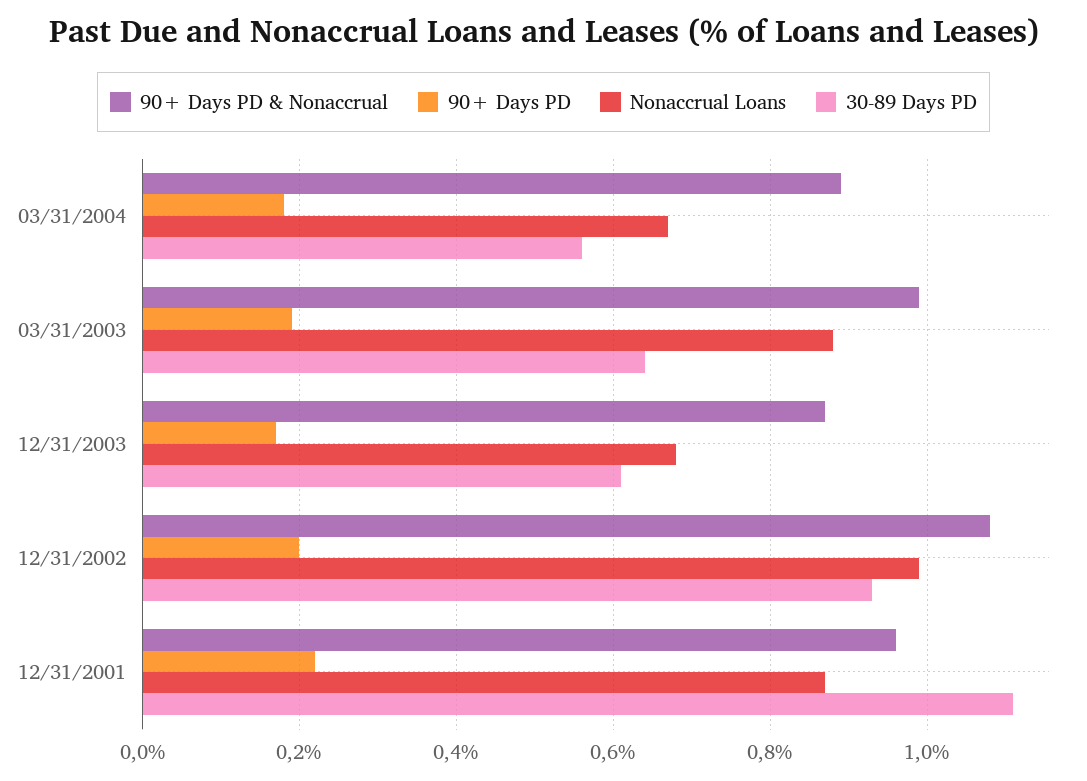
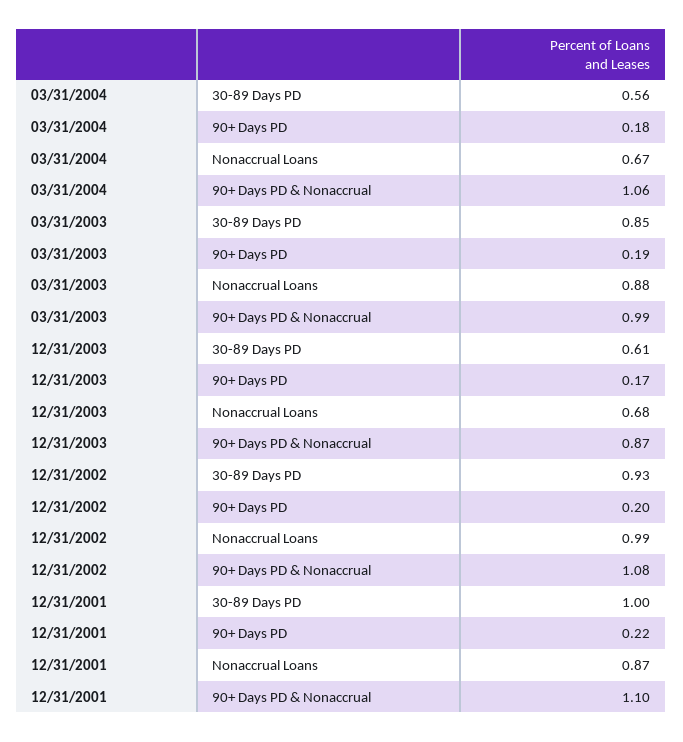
90+ Days PD & Nonaccrual, 03/31/2004: 0.9 -> 1.06
30-89 Days PD, 03/31/2003: 0.65 -> 0.85
90+ Days PD & Nonaccrual, 12/31/2001: 0.95 -> 1.1
30-89 Days PD, 12/31/2001: 1.1 -> 1

